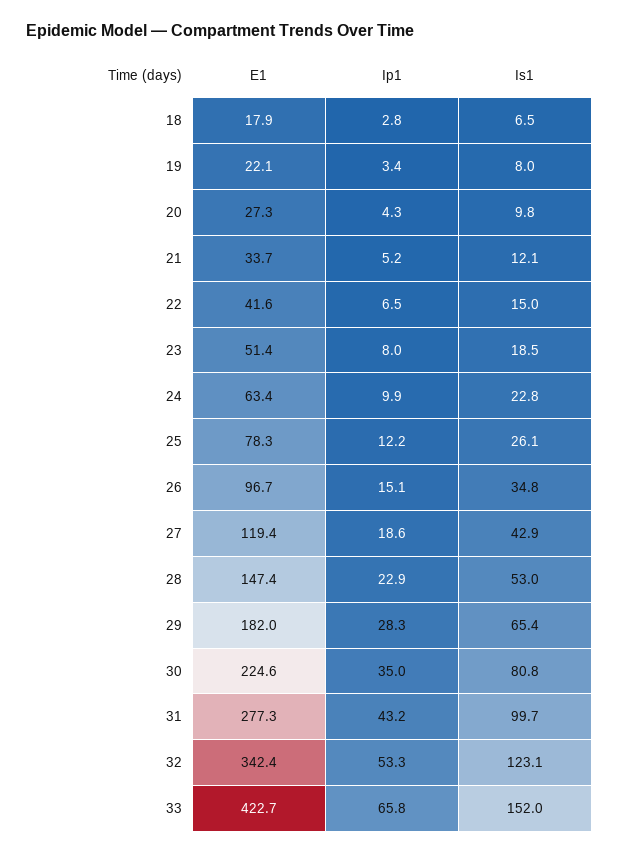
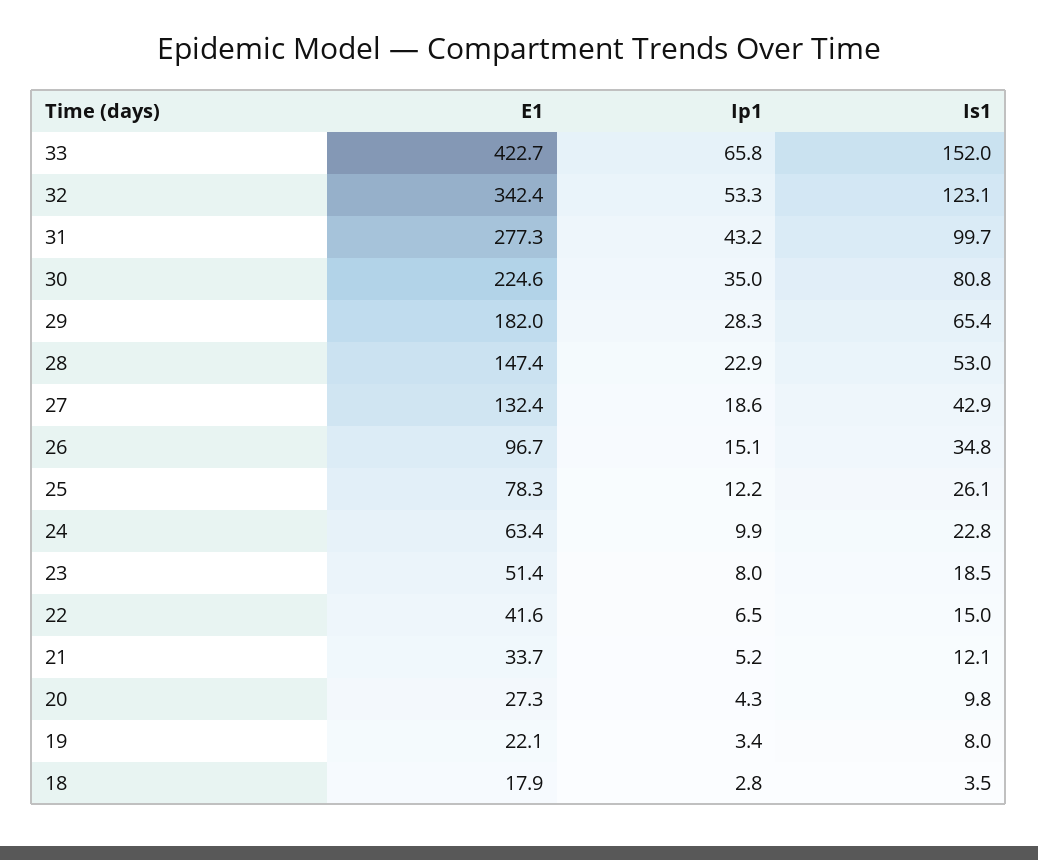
Is1, 18: 6.5 -> 3.5
E1, 27: 119.4 -> 132.4

